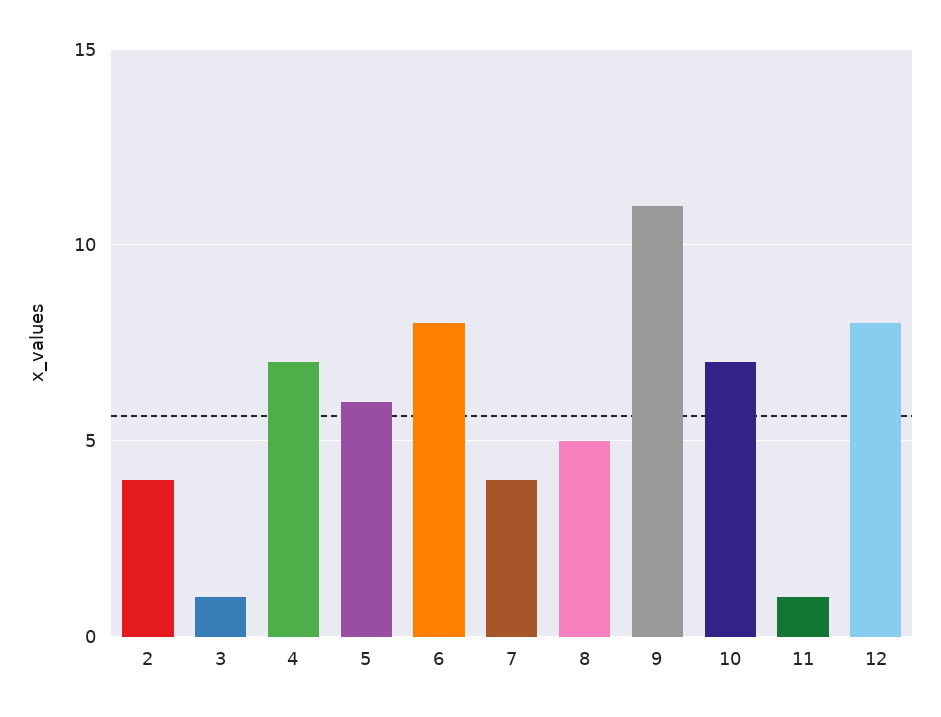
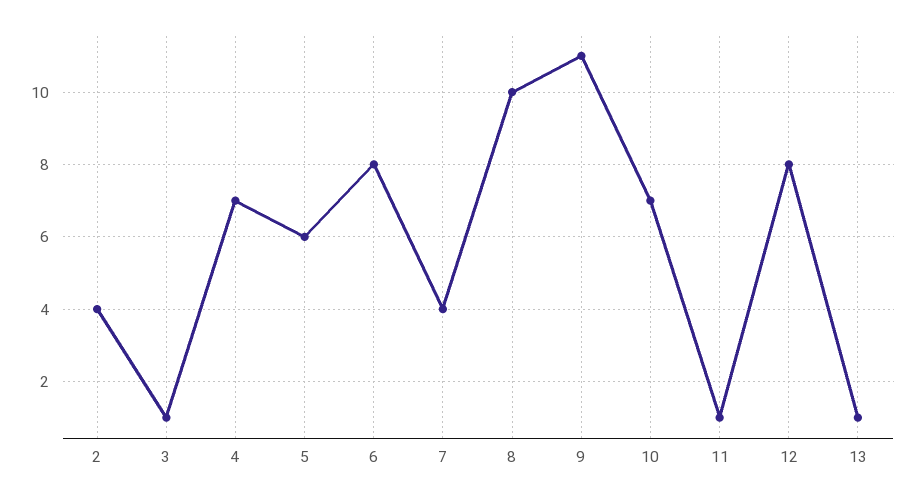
8: 5 -> 10
13: none -> 1

